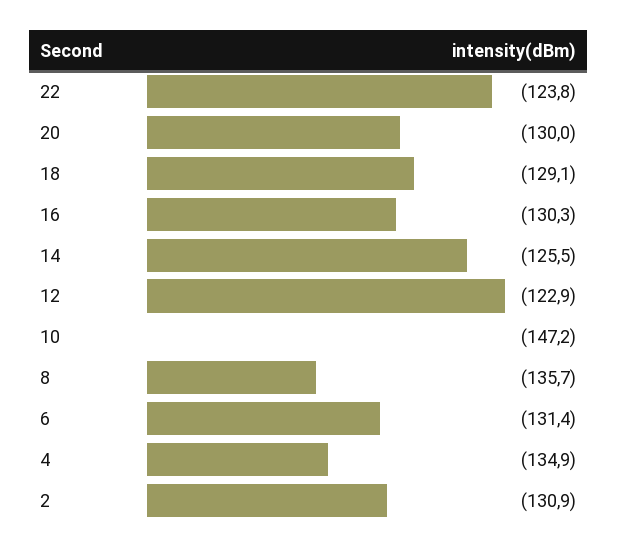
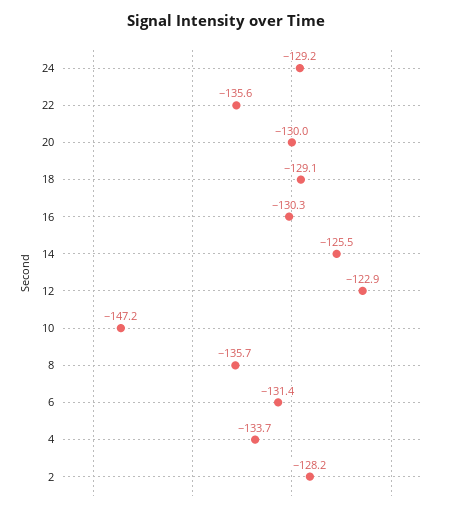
22: -123.8 -> -135.6
4: -134.9 -> -133.7
2: -130.9 -> -128.2
24: none -> -129.2

